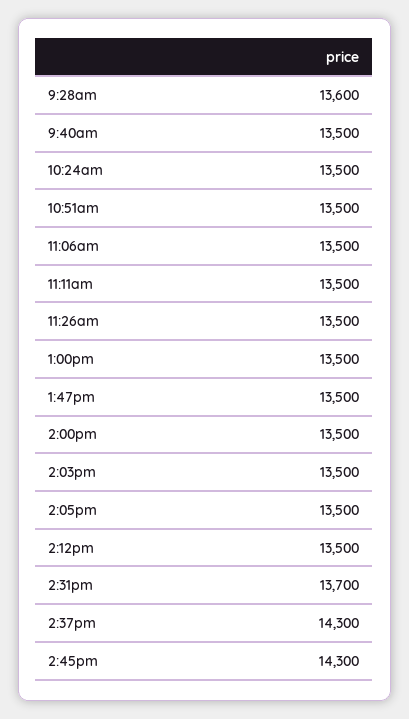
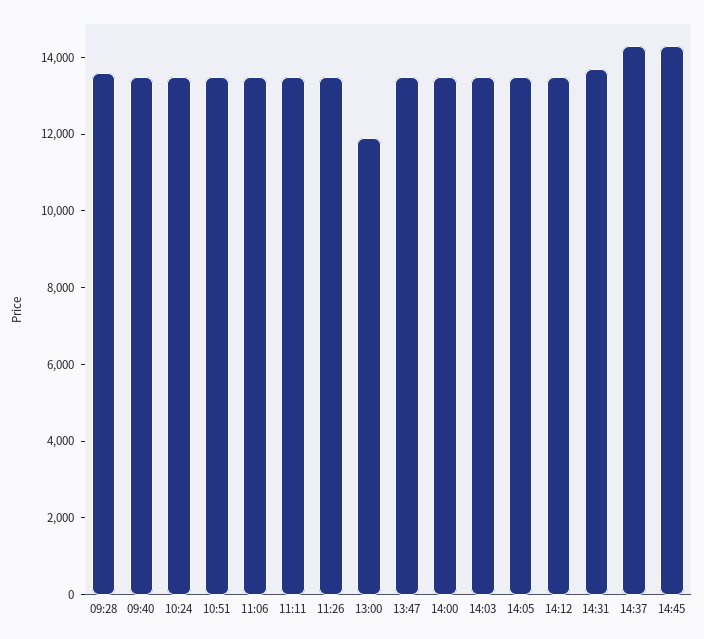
1:00pm: 13500 -> 12000

